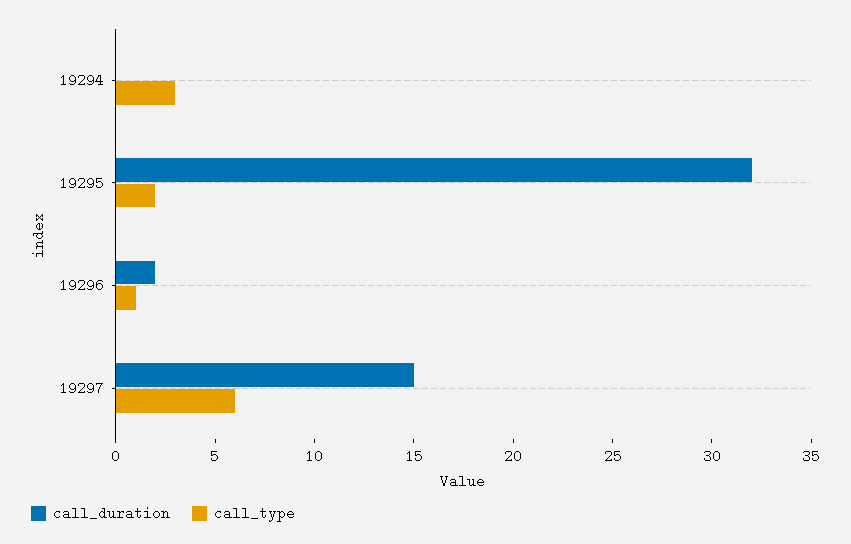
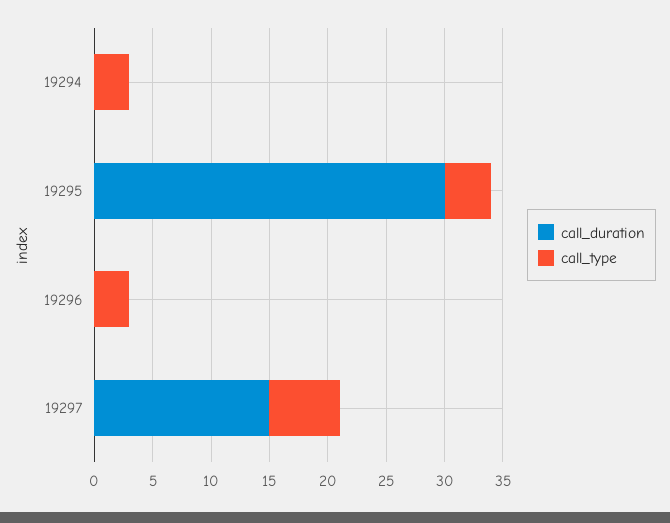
call_duration, 19295: 32 -> 30
call_type, 19295: 2 -> 4
call_duration, 19296: 2 -> 0
call_type, 19296: 1 -> 3

